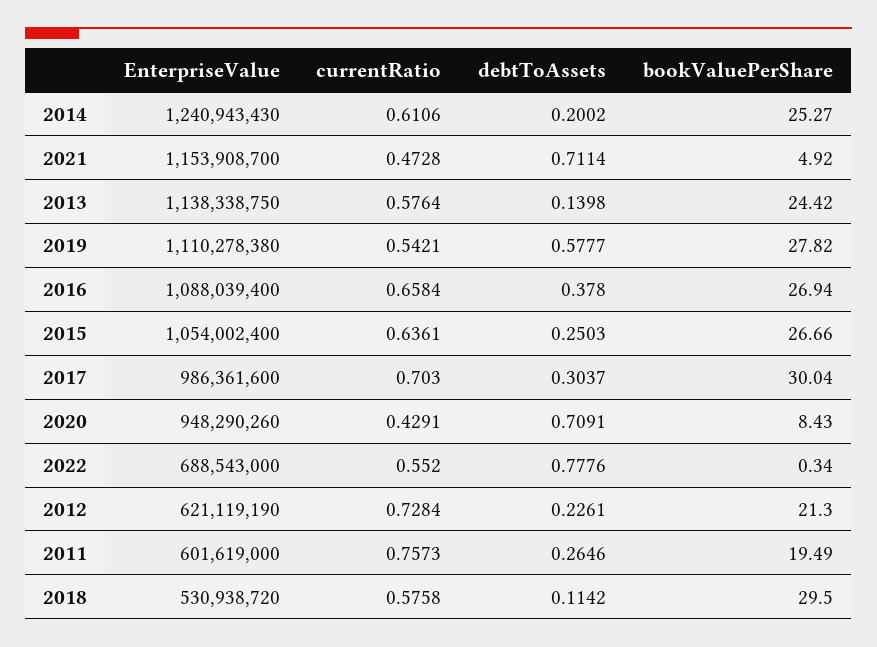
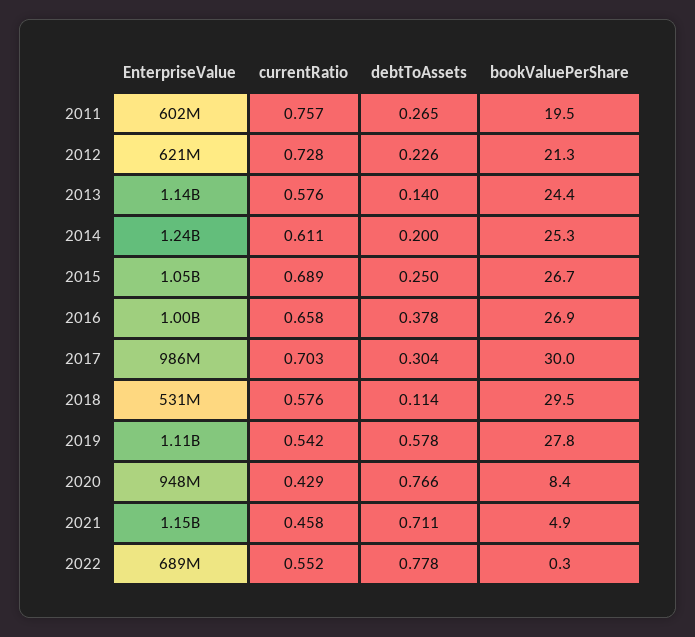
currentRatio, 2021: 0.4728 -> 0.458
EnterpriseValue, 2016: 1088039400 -> 1000000000
currentRatio, 2015: 0.6361 -> 0.689
debtToAssets, 2020: 0.7091 -> 0.766

